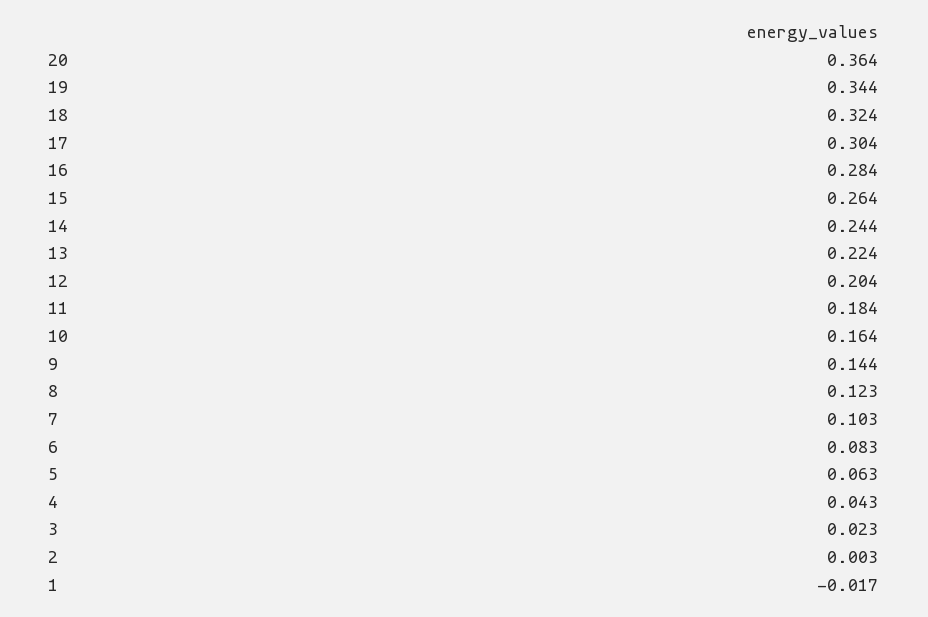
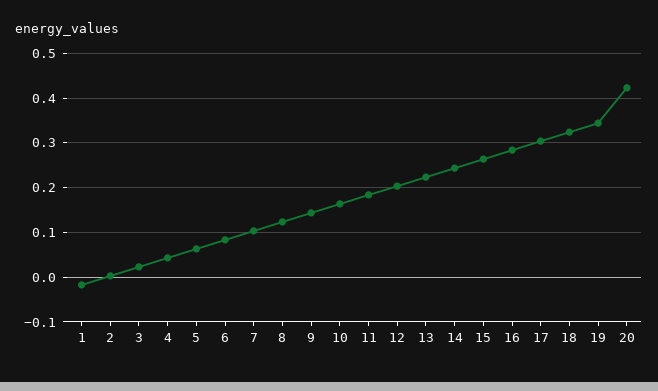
20: 0.364 -> 0.42

